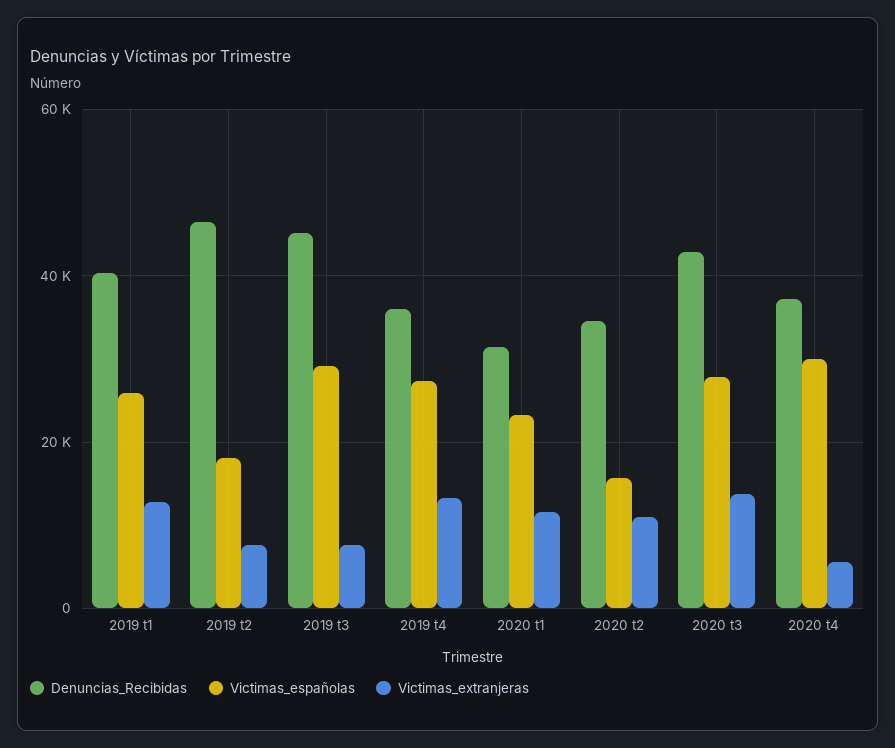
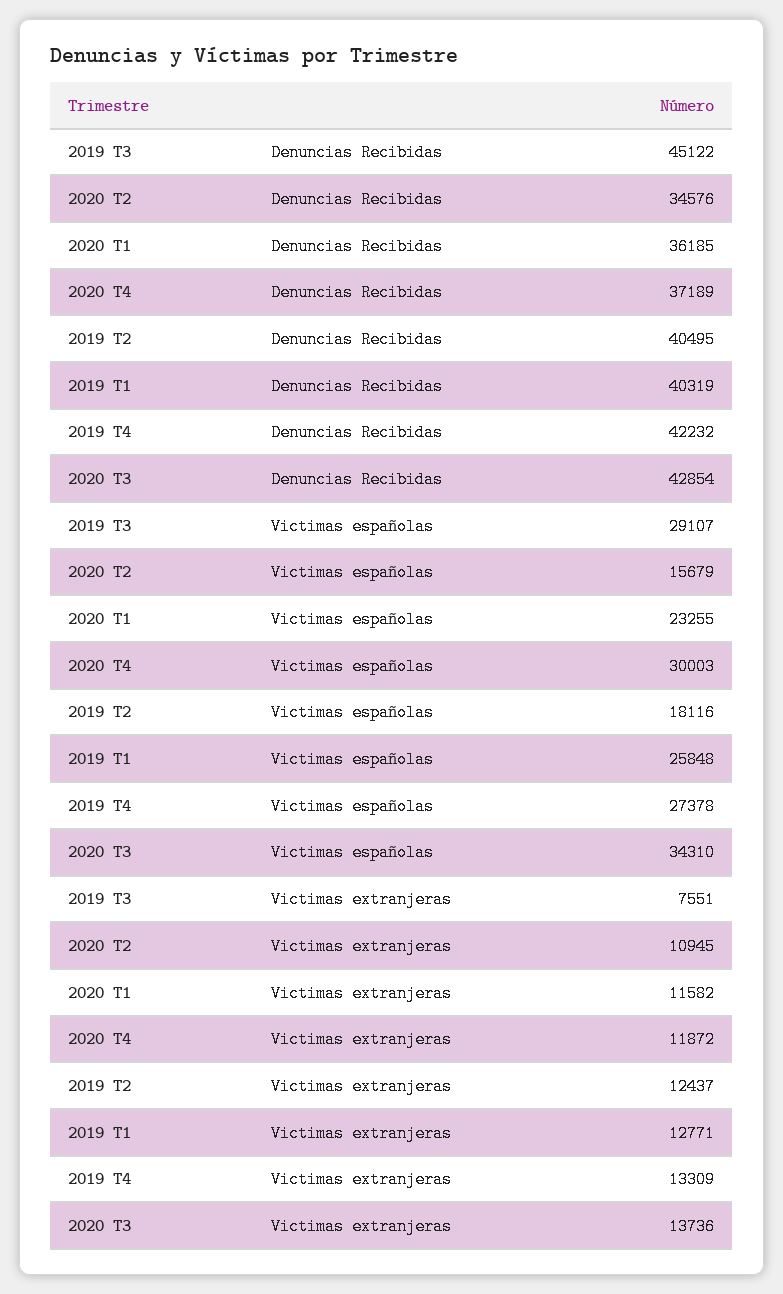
Denuncias_Recibidas, 2019 t2: 46000 -> 40495
Victimas_extranjeras, 2019 t2: 8000 -> 12437
Denuncias_Recibidas, 2019 t4: 36000 -> 42232
Denuncias_Recibidas, 2020 t1: 32000 -> 36185
Victimas_españolas, 2020 t3: 28000 -> 34310
Victimas_extranjeras, 2020 t4: 6000 -> 11872

